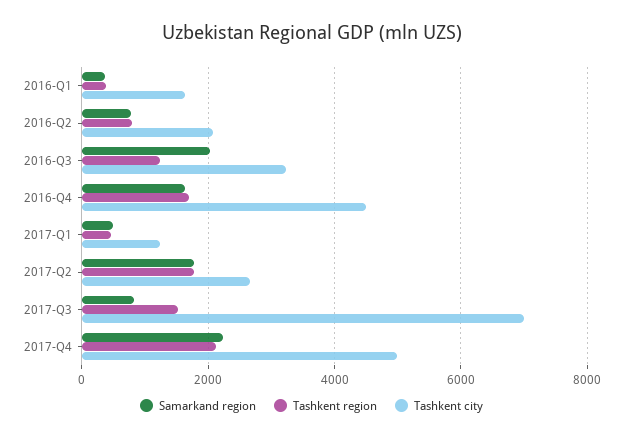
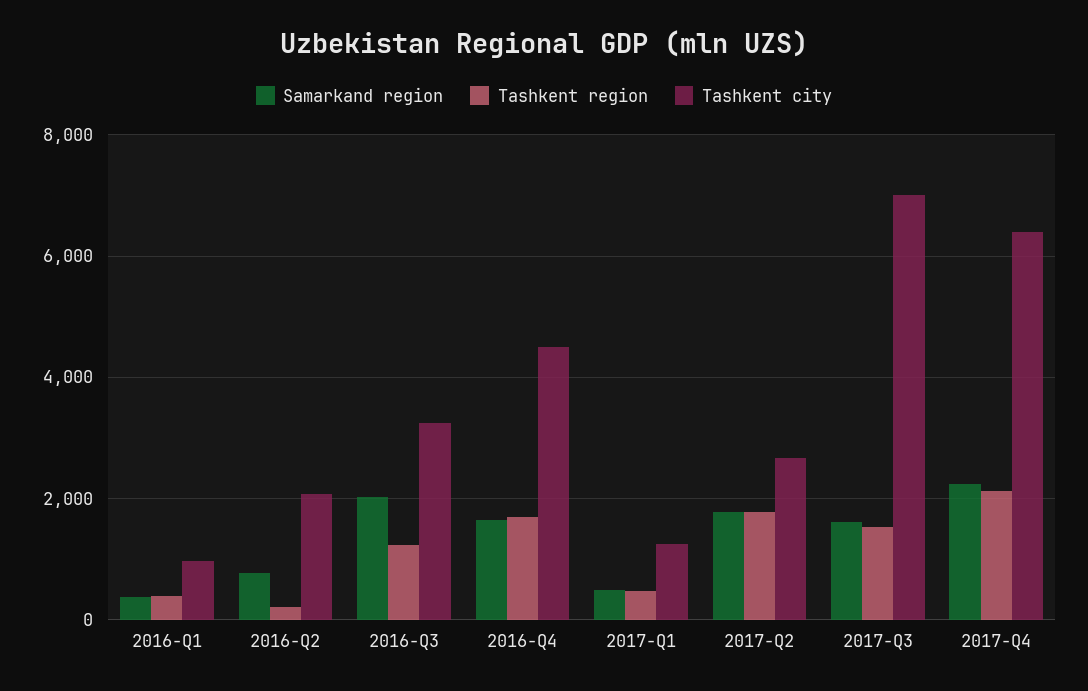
Tashkent city, 2016-Q1: 1600 -> 1000
Tashkent region, 2016-Q2: 800 -> 200
Samarkand region, 2017-Q3: 800 -> 1600
Tashkent city, 2017-Q4: 5000 -> 6400

